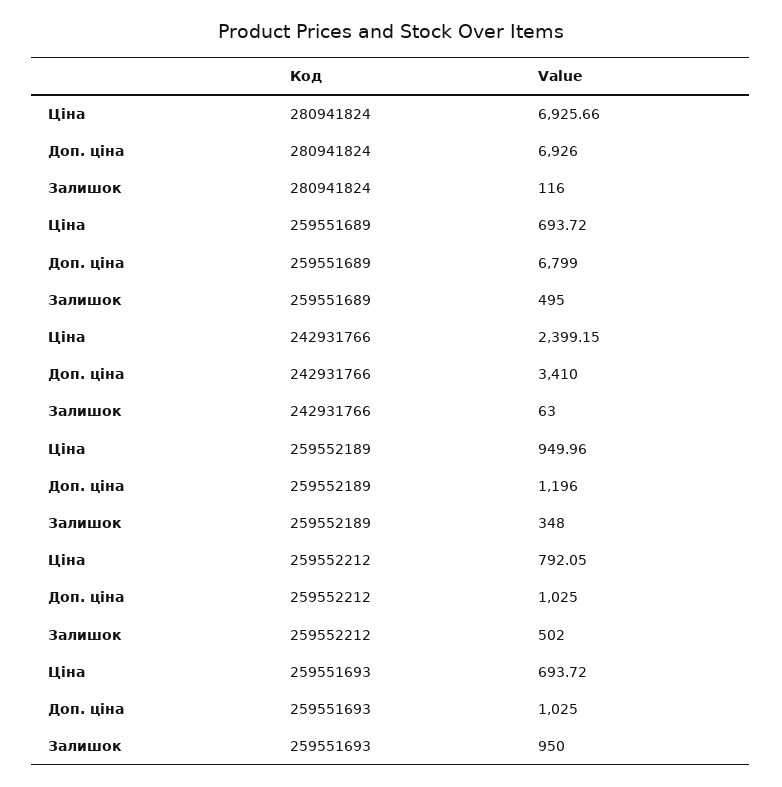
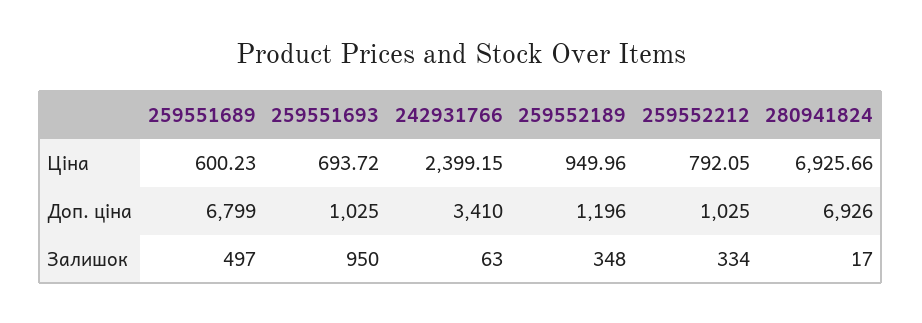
Залишок, 280941824: 116 -> 17
Ціна, 259551689: 693.72 -> 600.23
Залишок, 259551689: 495 -> 497
Залишок, 259552212: 502 -> 334

